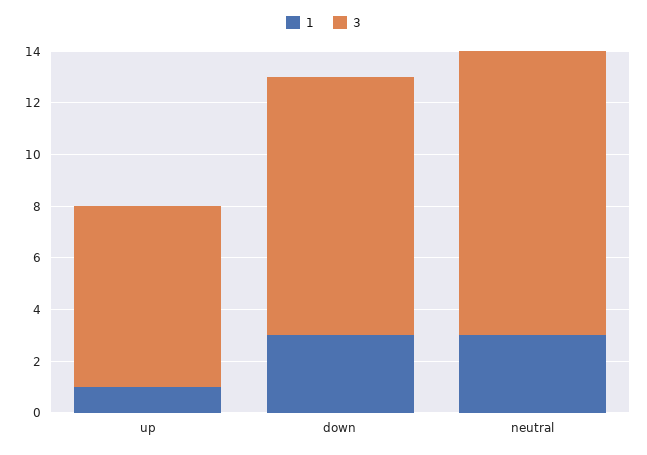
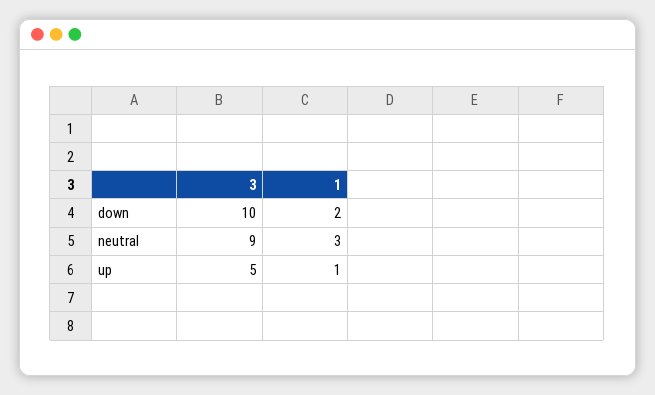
3, up: 7 -> 5
1, down: 3 -> 2
3, neutral: 11 -> 9

